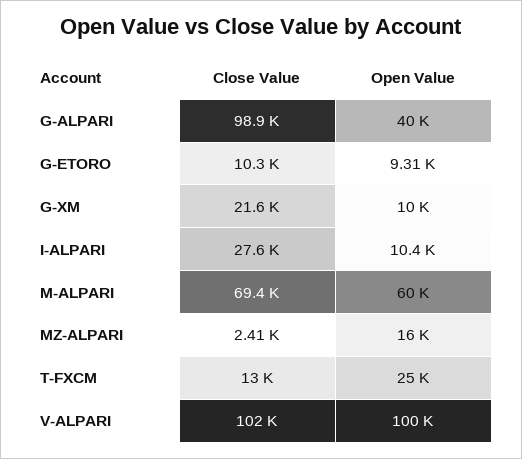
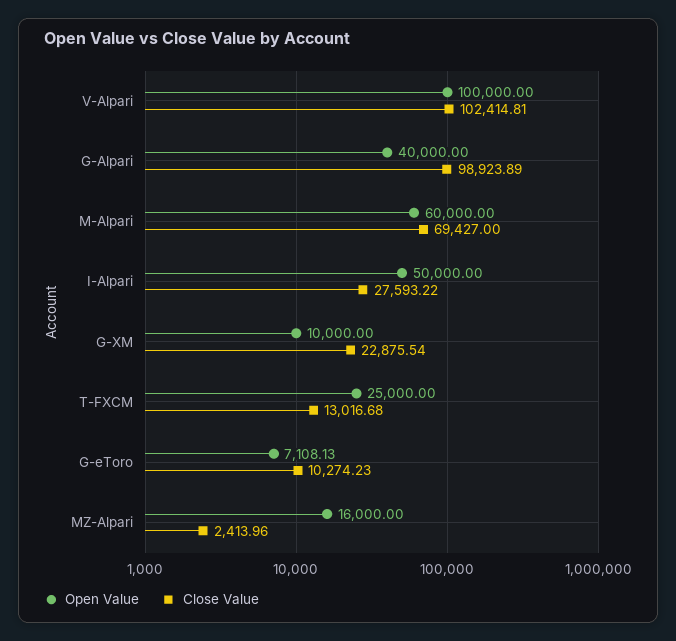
Open Value, G-ETORO: 9310 -> 7108.13
Close Value, G-XM: 21600 -> 22875.54
Open Value, I-ALPARI: 10400 -> 50000

